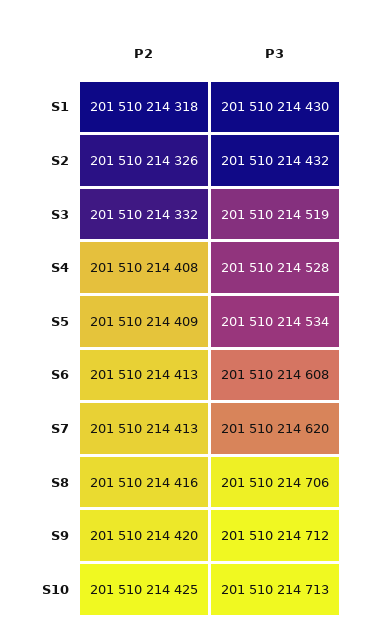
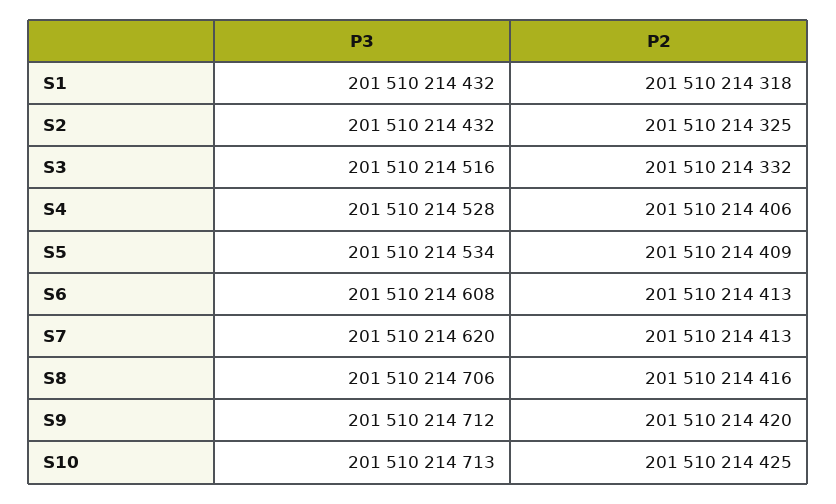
P3, S1: 201510214430 -> 201510214432
P2, S2: 201510214326 -> 201510214325
P3, S3: 201510214519 -> 201510214516
P2, S4: 201510214408 -> 201510214406

